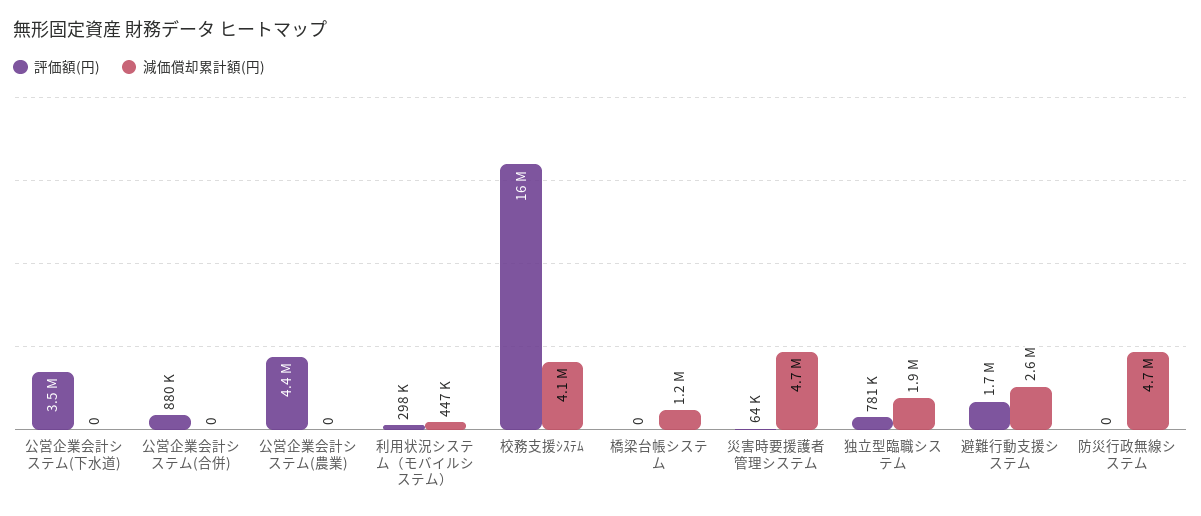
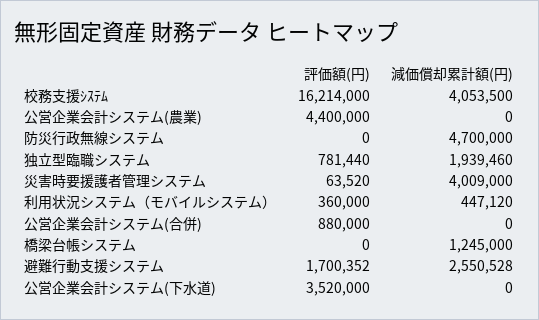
評価額(円), 利用状況システム（モバイルシステム）: 298000 -> 360000
減価償却累計額(円), 災害時要援護者管理システム: 4700000 -> 4009000

